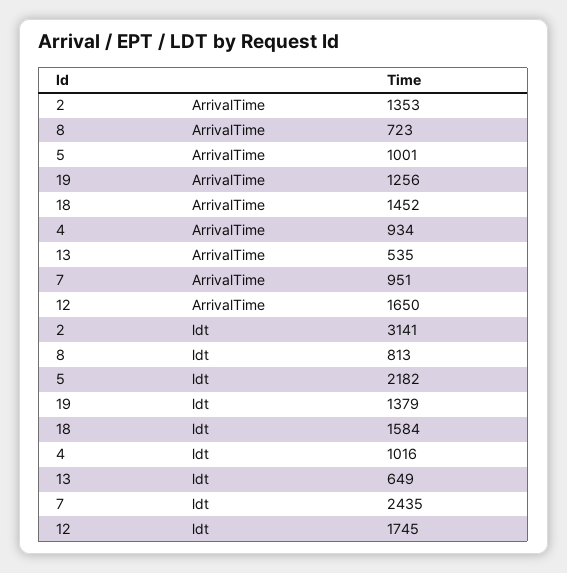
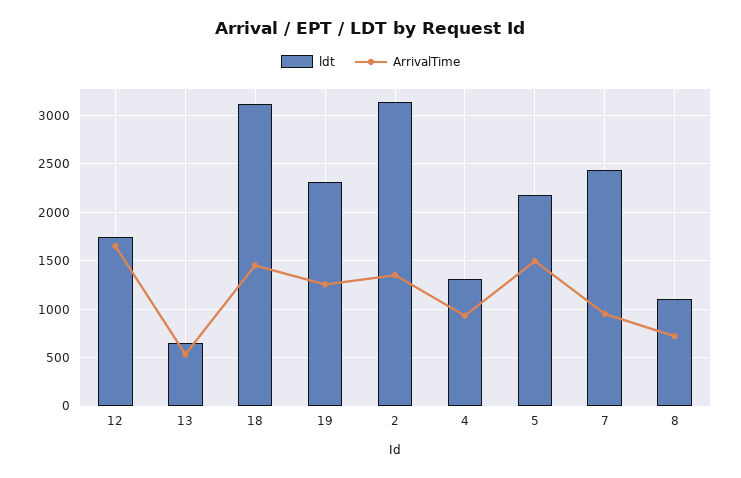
ArrivalTime, 5: 1001 -> 1500
ldt, 8: 813 -> 1100
ldt, 19: 1379 -> 2300
ldt, 18: 1584 -> 3100
ldt, 4: 1016 -> 1300

